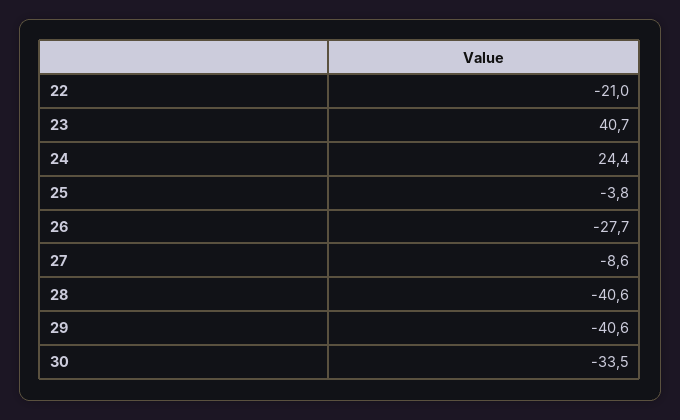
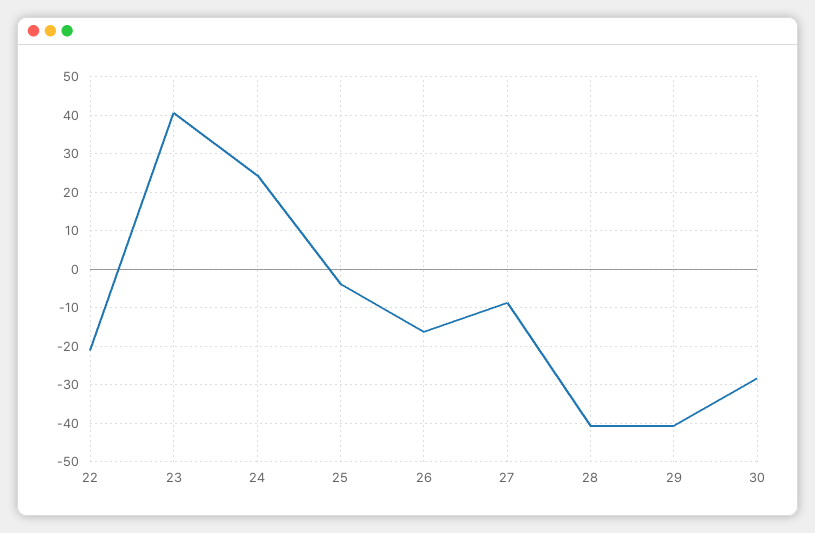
26: -27.7 -> -16
30: -33.5 -> -28

